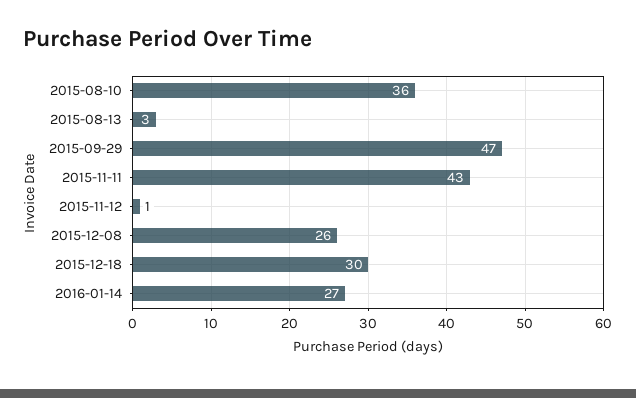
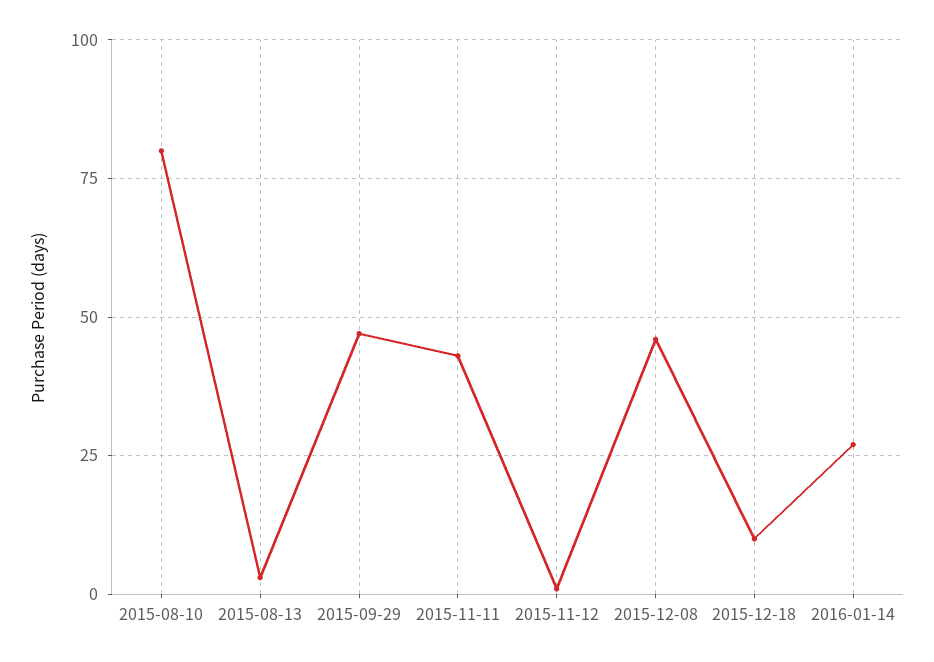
2015-08-10: 36 -> 80
2015-12-08: 26 -> 45
2015-12-18: 30 -> 10

